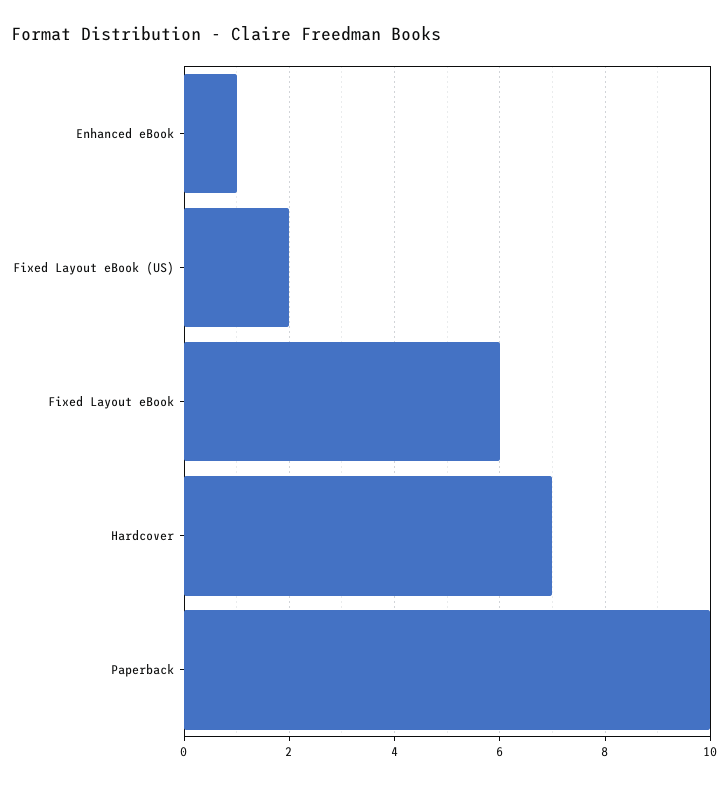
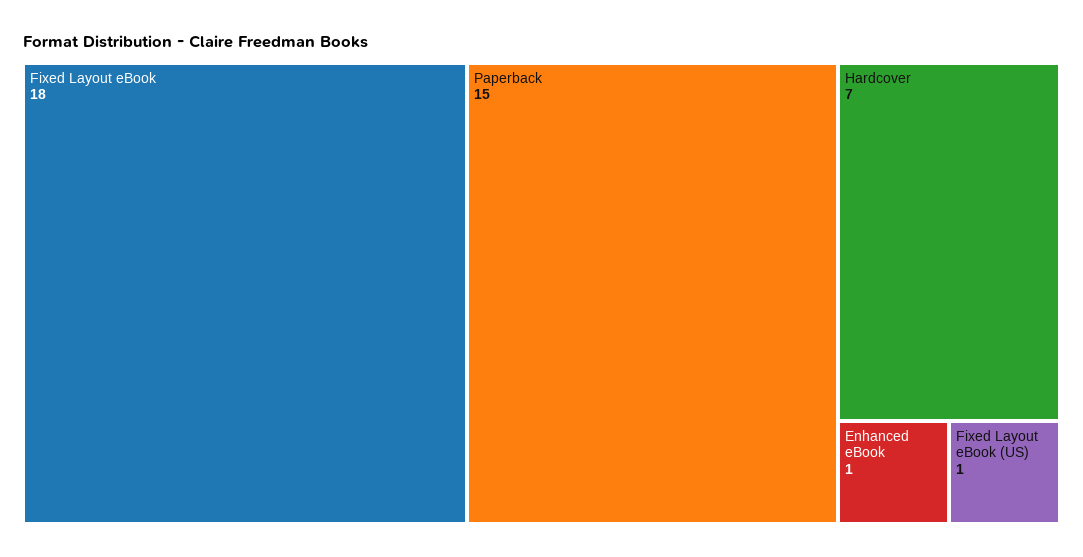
Fixed Layout eBook (US): 2 -> 1
Fixed Layout eBook: 6 -> 18
Paperback: 10 -> 15

